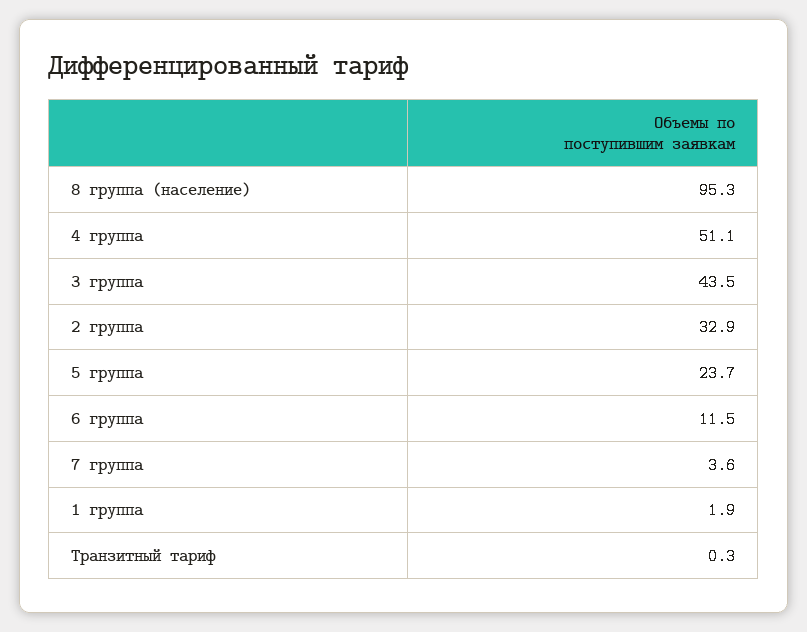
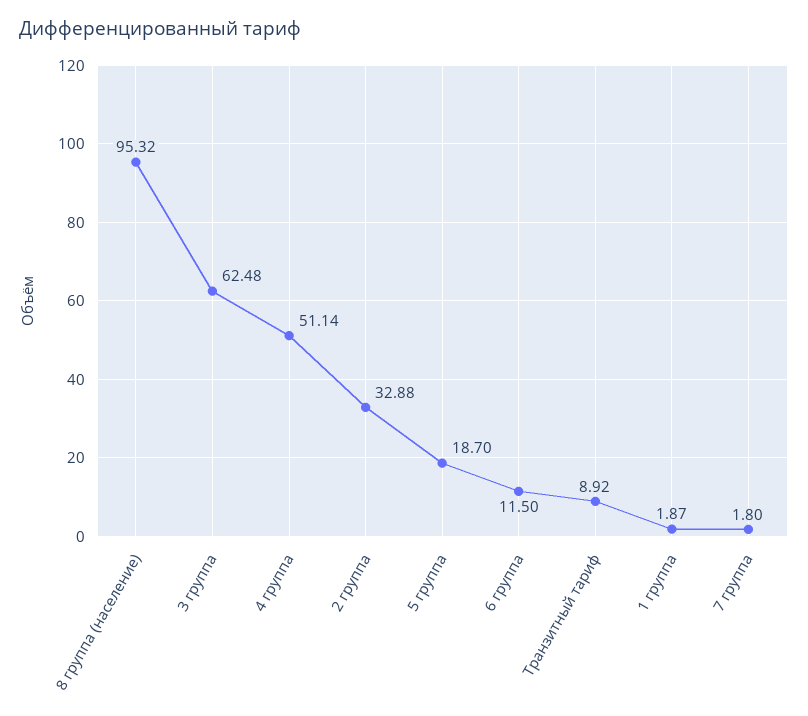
3 группа: 43.5 -> 62.48
5 группа: 23.7 -> 18.7
7 группа: 3.6 -> 1.8
Транзитный тариф: 0.3 -> 8.92

